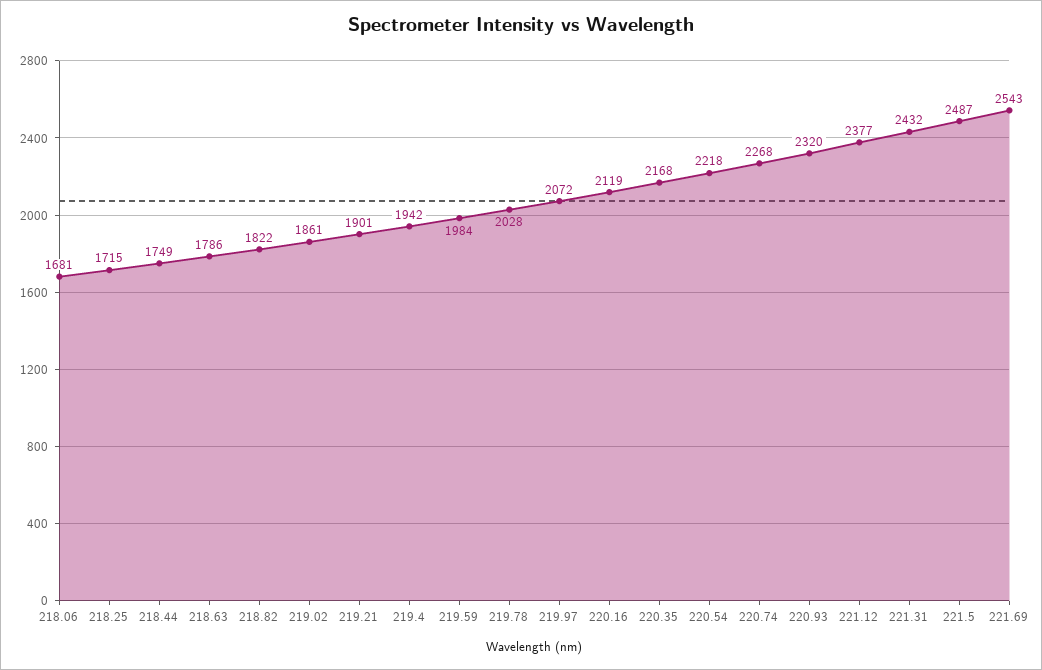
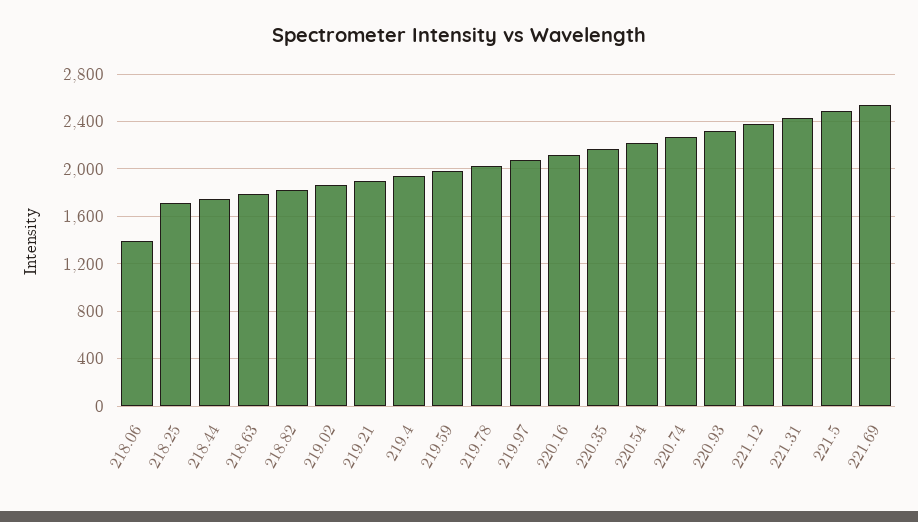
218.06: 1681 -> 1400

